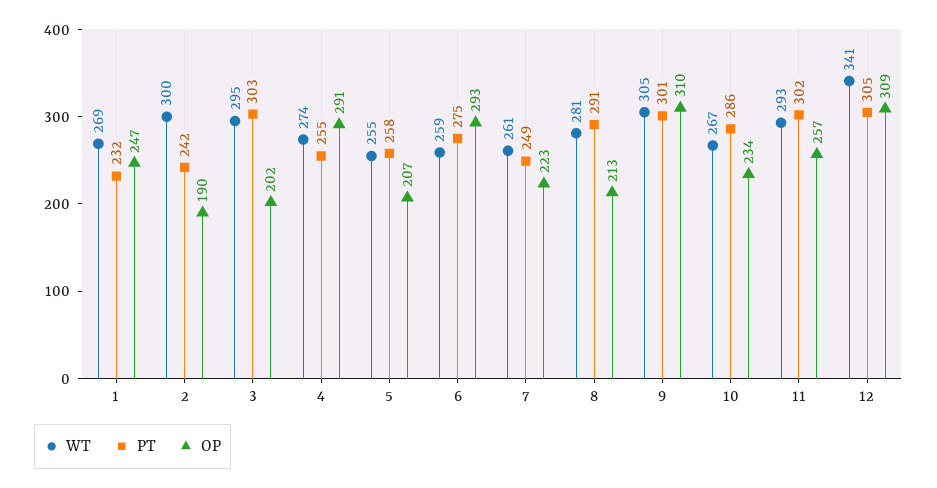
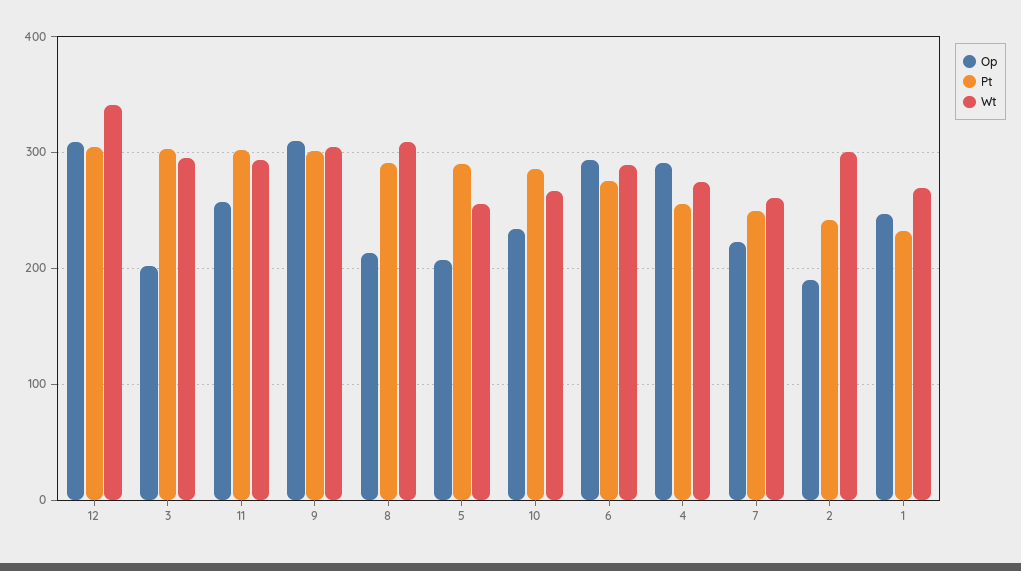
PT, 5: 258 -> 290
WT, 6: 259 -> 290
WT, 8: 281 -> 310

